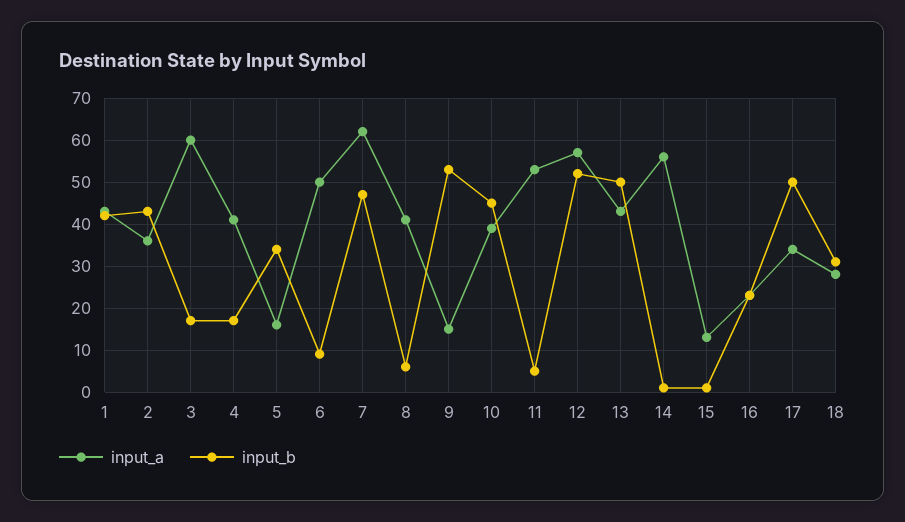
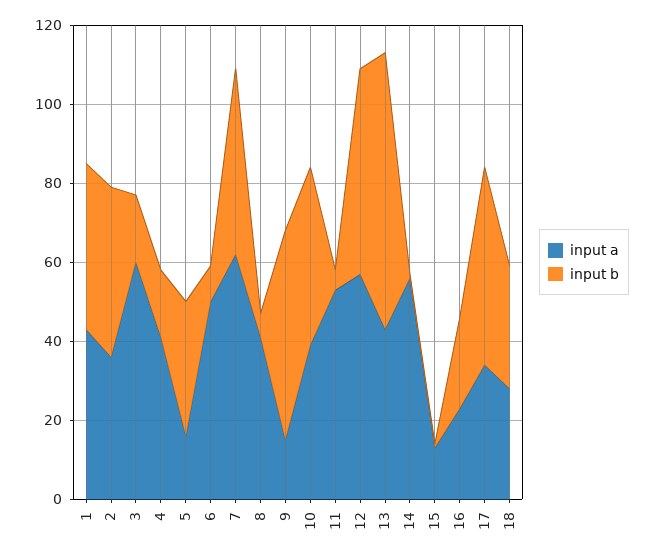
input_b, 13: 50 -> 70

